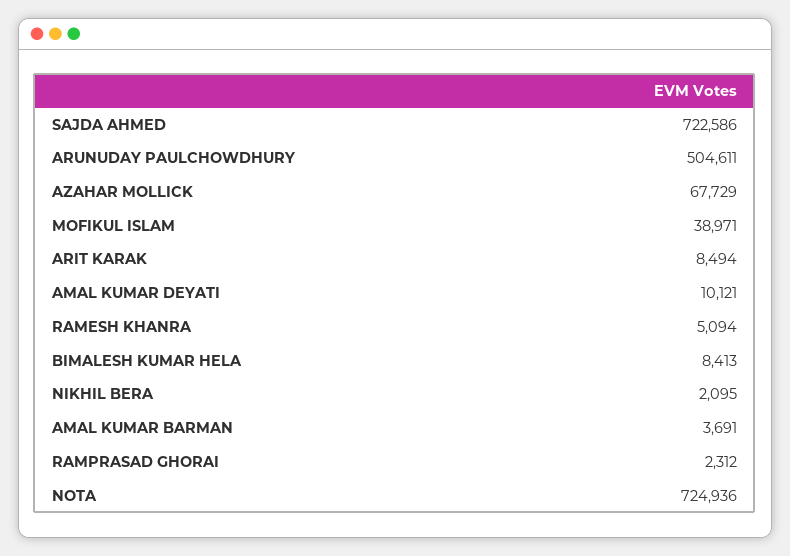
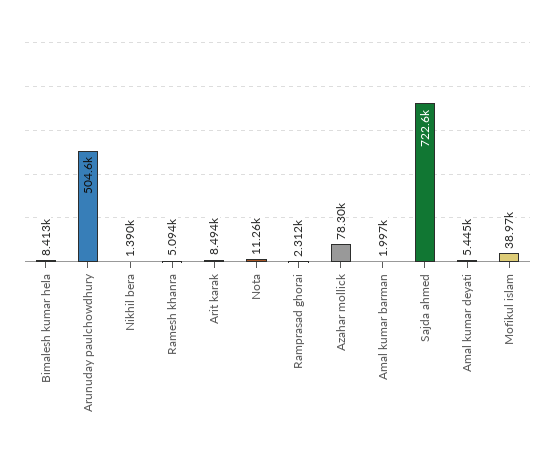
AZAHAR MOLLICK: 67729 -> 78300
AMAL KUMAR DEYATI: 10121 -> 5445
NIKHIL BERA: 2095 -> 1390
AMAL KUMAR BARMAN: 3691 -> 1997
NOTA: 724936 -> 11260

